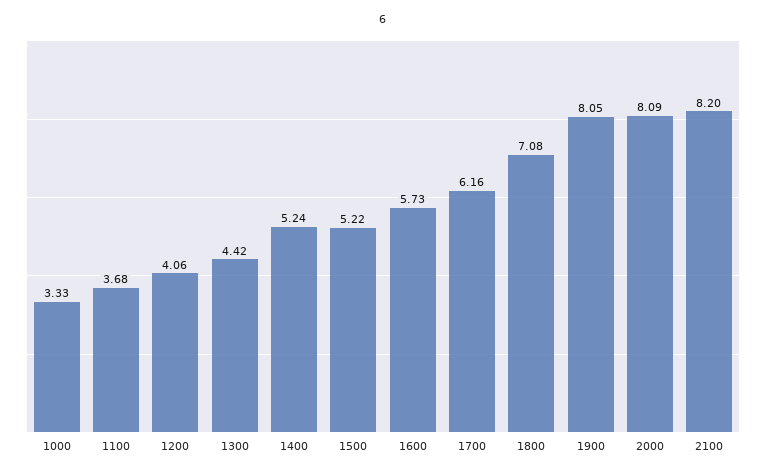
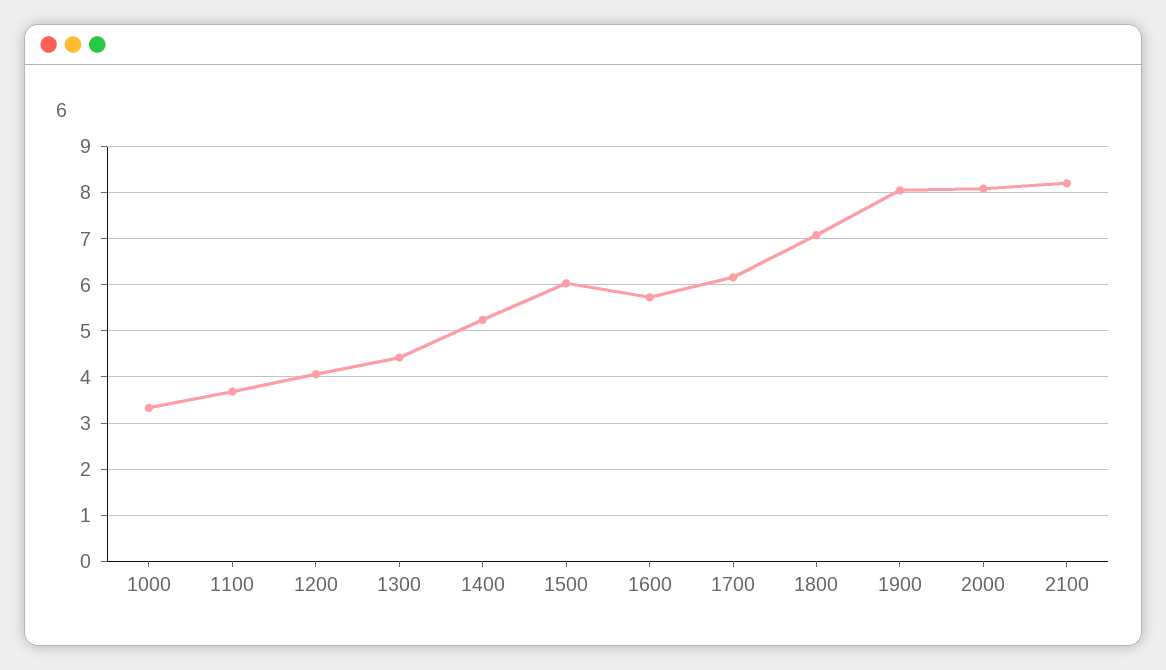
1500: 5.22 -> 6

